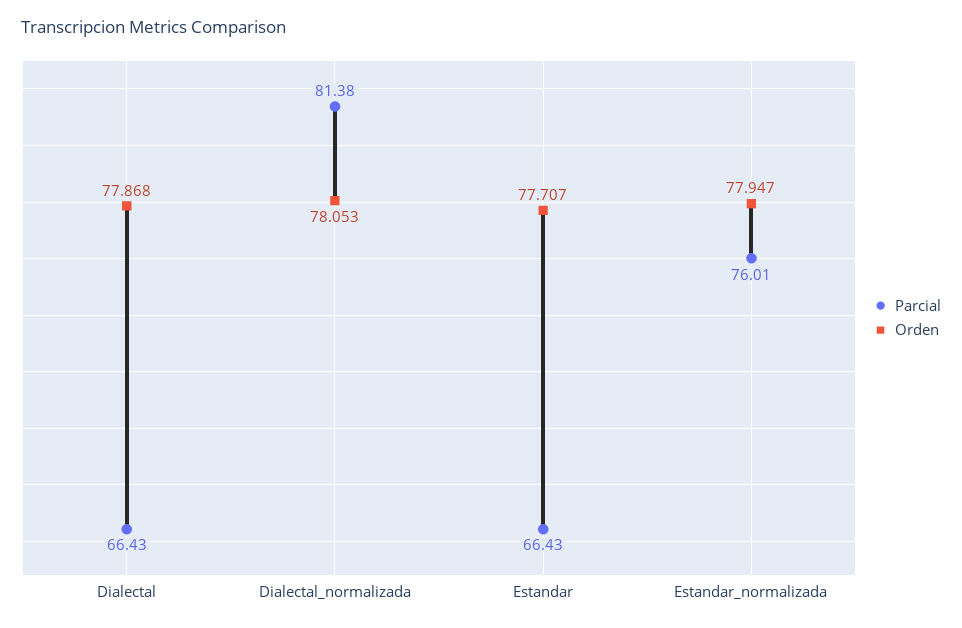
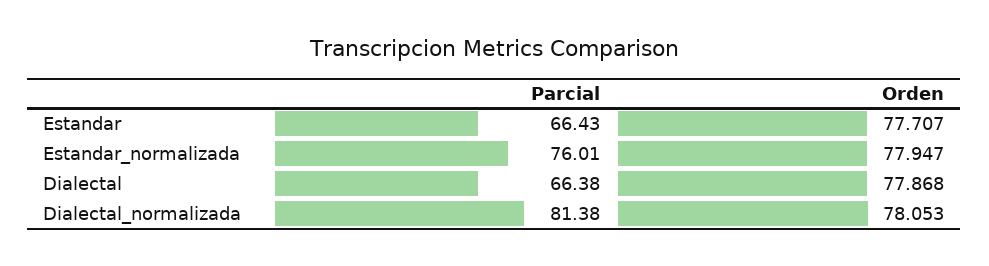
Parcial, Dialectal: 66.43 -> 66.38

